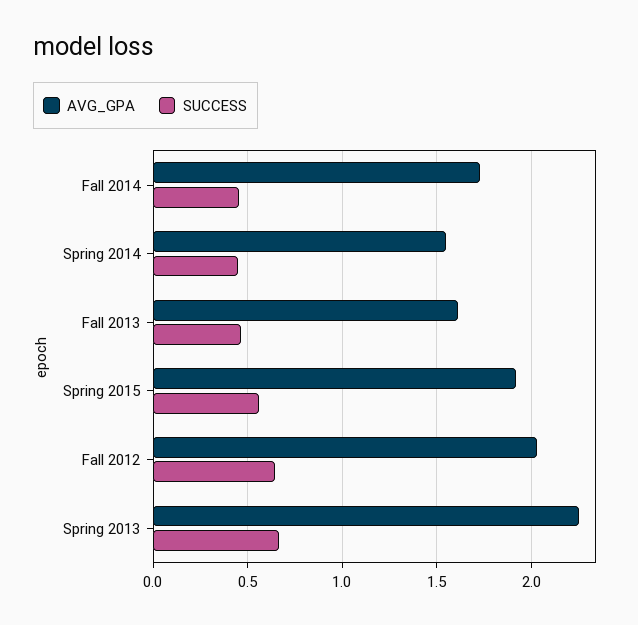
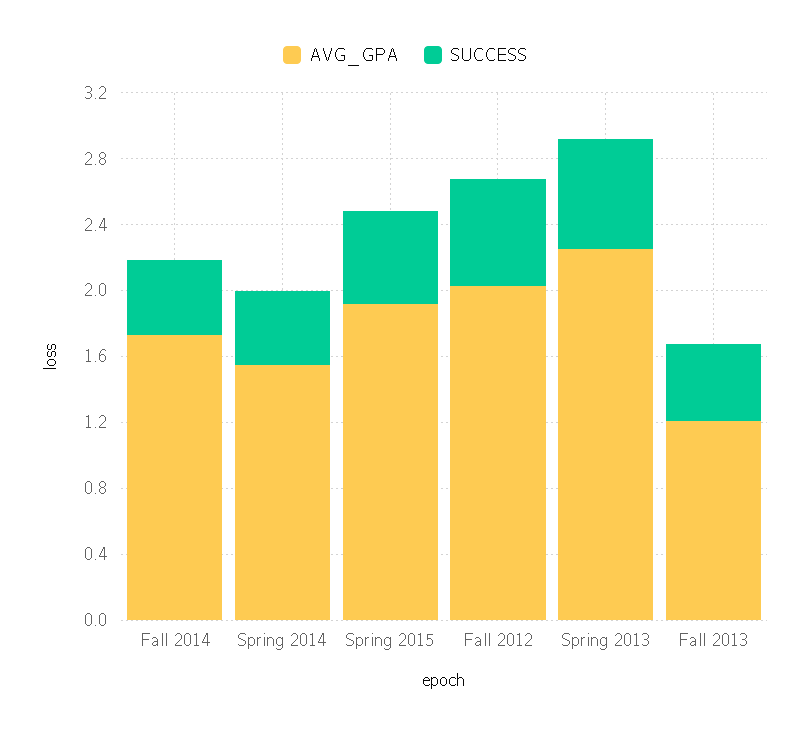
AVG_GPA, Fall 2013: 1.6 -> 1.2

